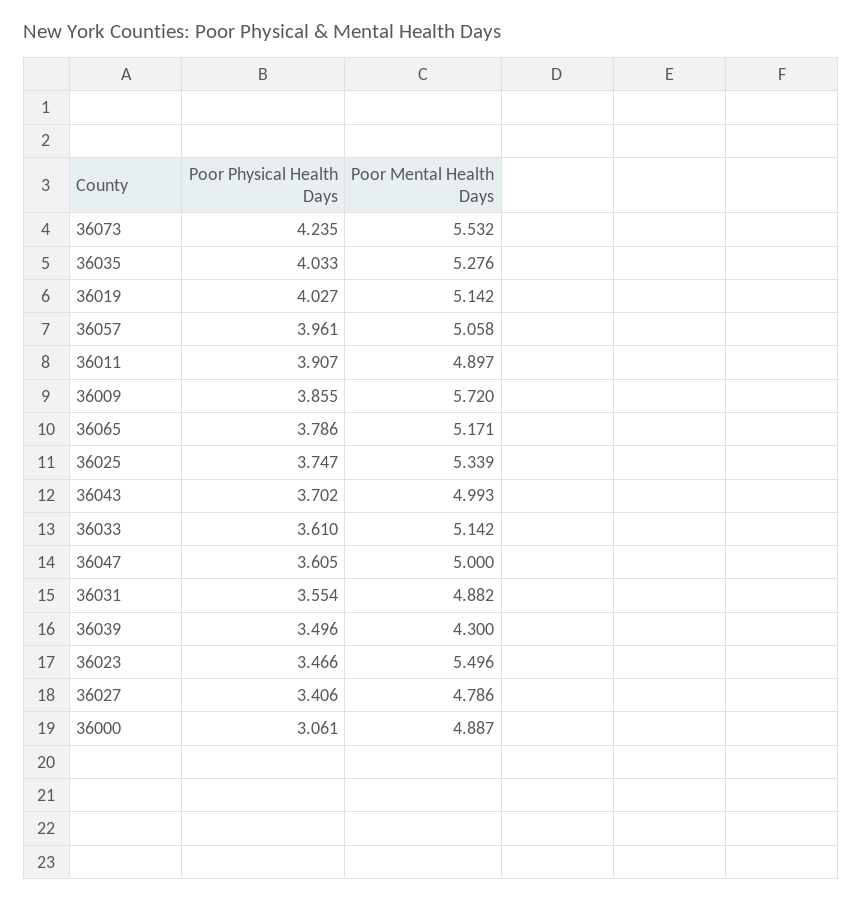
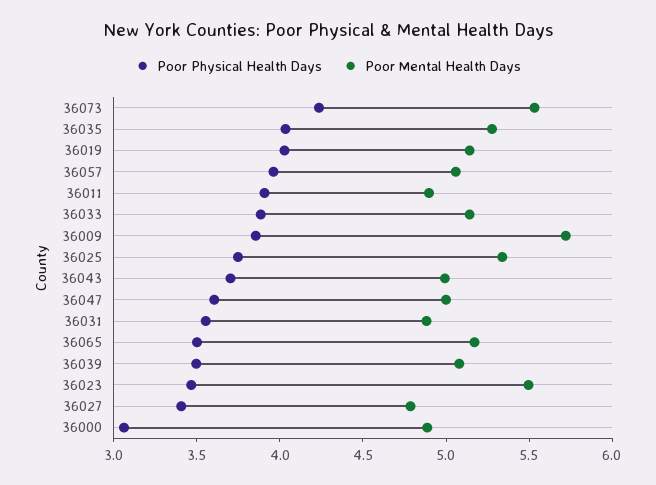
Poor Physical Health Days, 36065: 3.786 -> 3.5
Poor Physical Health Days, 36033: 3.61 -> 3.9
Poor Mental Health Days, 36039: 4.3 -> 5.1

